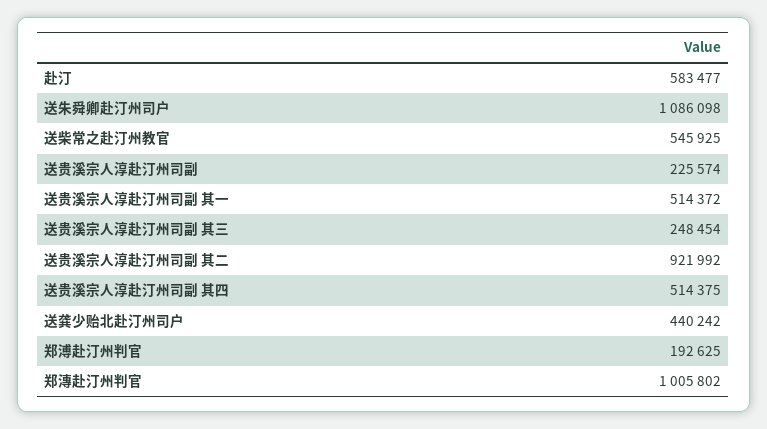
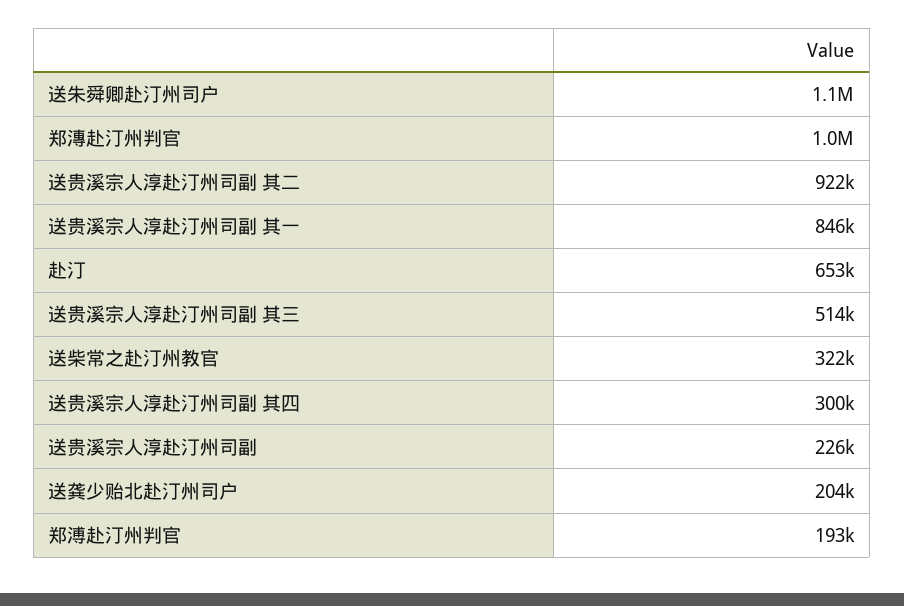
赴汀: 583477 -> 653000
送柴常之赴汀州教官: 545925 -> 322000
送贵溪宗人淳赴汀州司副 其一: 514372 -> 846000
送贵溪宗人淳赴汀州司副 其三: 248454 -> 514000
送贵溪宗人淳赴汀州司副 其四: 514375 -> 300000
送龚少贻北赴汀州司户: 440242 -> 204000

